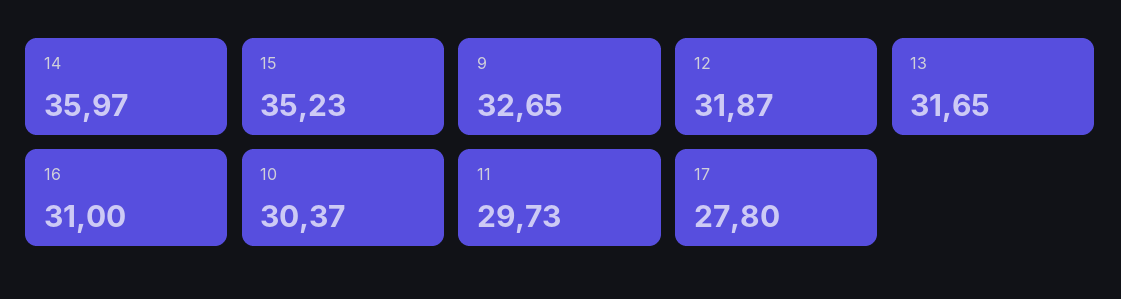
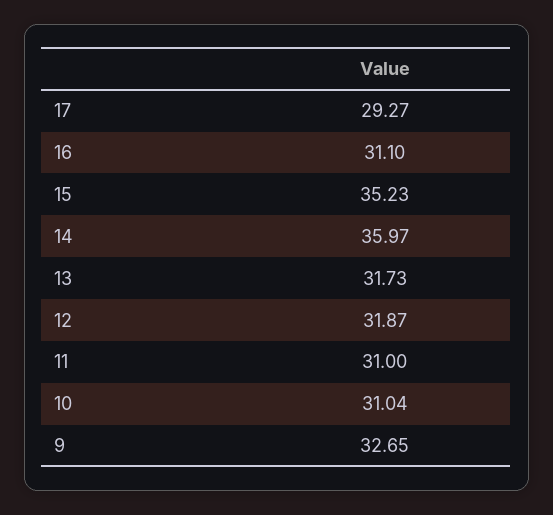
13: 31.65 -> 31.73
16: 31 -> 31.1
10: 30.37 -> 31.04
11: 29.73 -> 31
17: 27.8 -> 29.27

